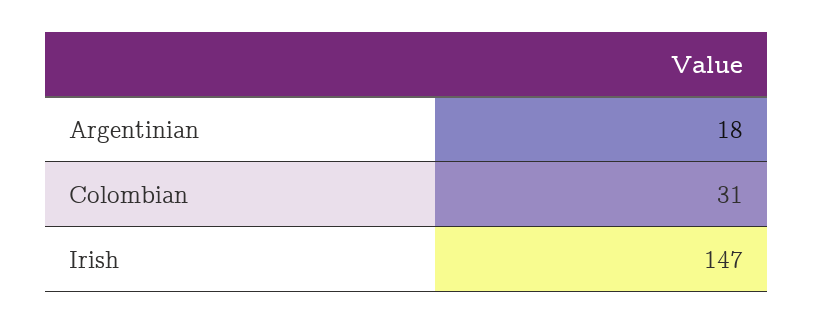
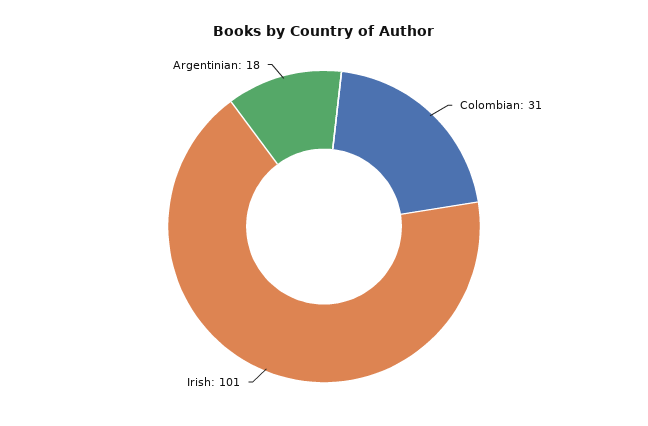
Irish: 147 -> 101

